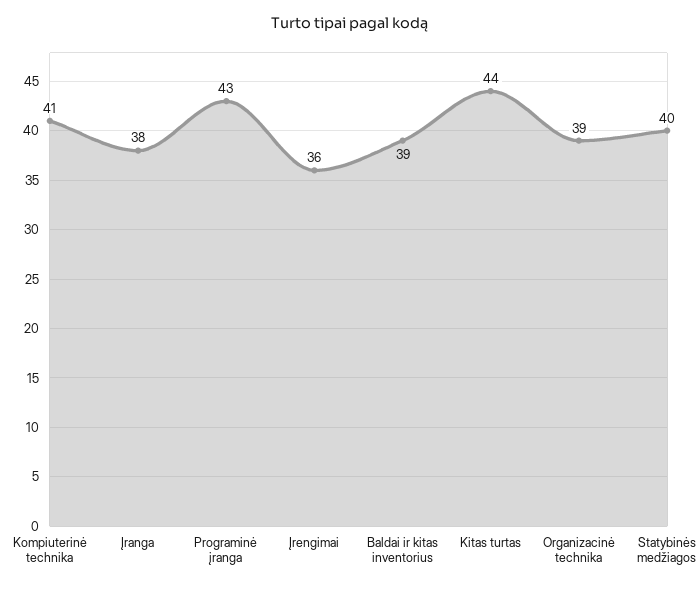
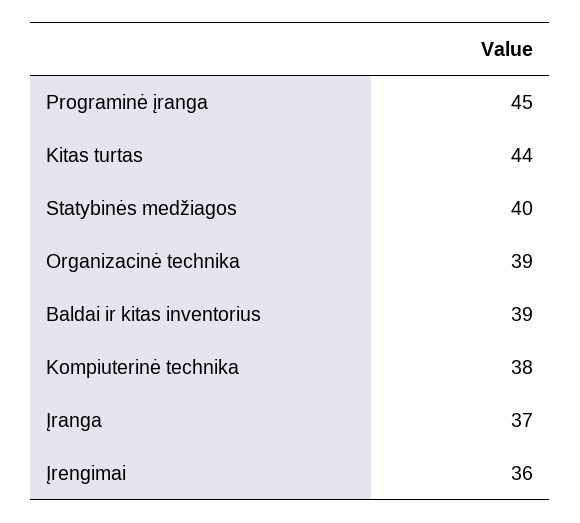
Kompiuterinė technika: 41 -> 38
Įranga: 38 -> 37
Programinė įranga: 43 -> 45

